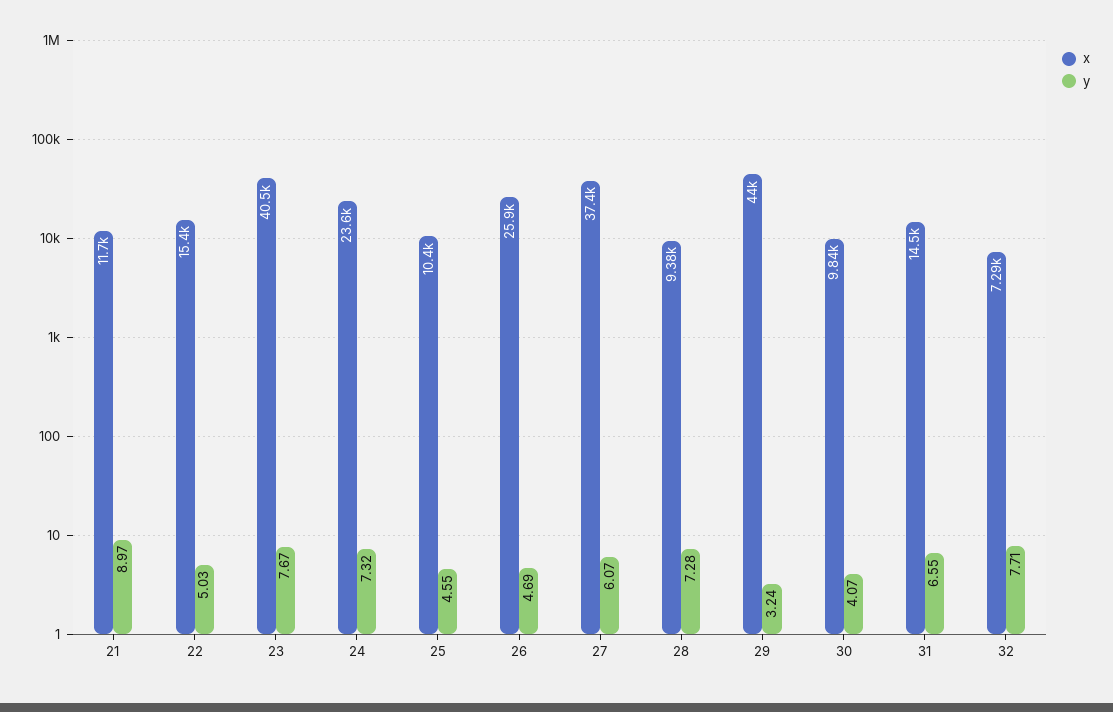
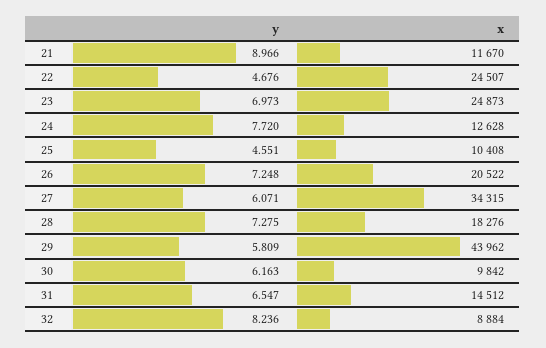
x, 22: 15400 -> 24507
y, 22: 5.03 -> 4.676
x, 23: 40500 -> 24873
y, 23: 7.67 -> 6.973
x, 24: 23600 -> 12628
y, 24: 7.32 -> 7.72
x, 26: 25900 -> 20522
y, 26: 4.69 -> 7.248
x, 27: 37400 -> 34315
x, 28: 9380 -> 18276
y, 29: 3.24 -> 5.809
y, 30: 4.07 -> 6.163
x, 32: 7290 -> 8884
y, 32: 7.71 -> 8.236

